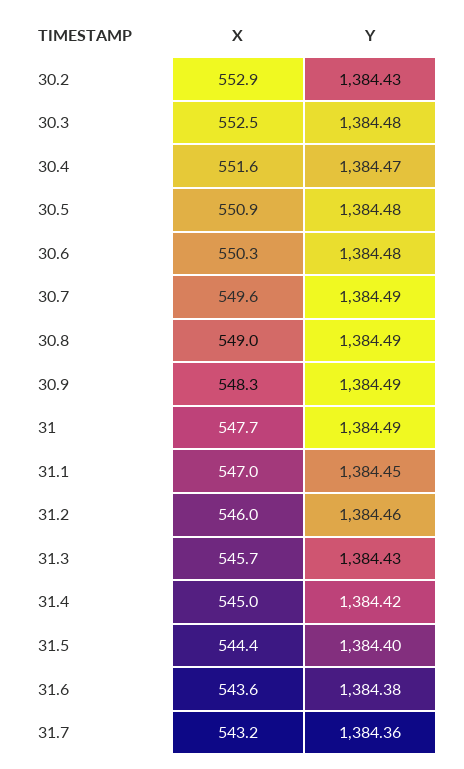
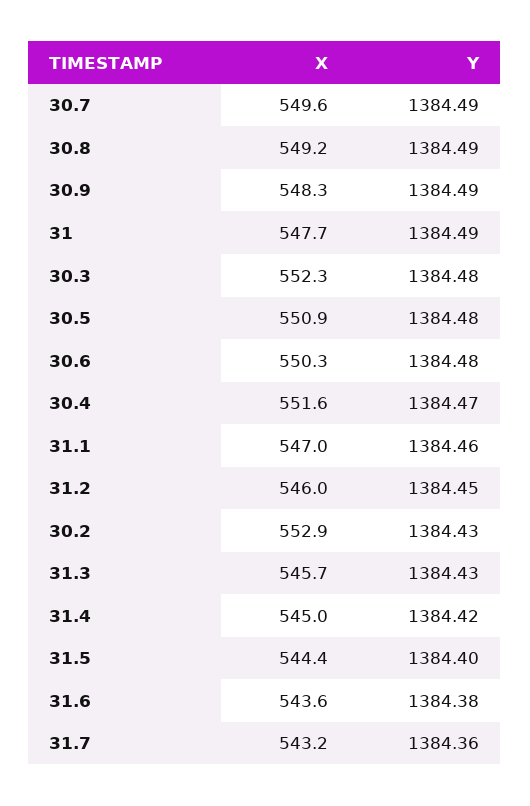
X, 30.3: 552.5 -> 552.3
X, 30.8: 549 -> 549.2
Y, 31.1: 1384.45 -> 1384.46
Y, 31.2: 1384.46 -> 1384.45

